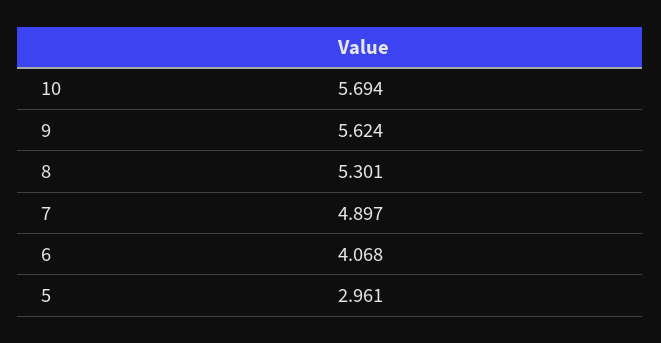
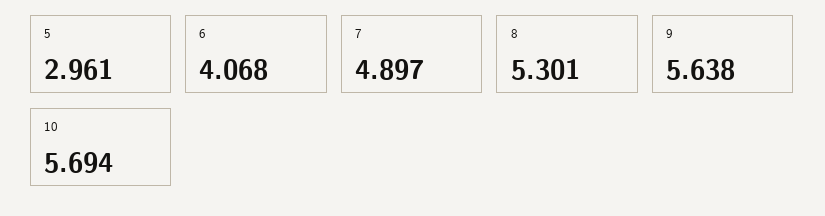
9: 5.624 -> 5.638

